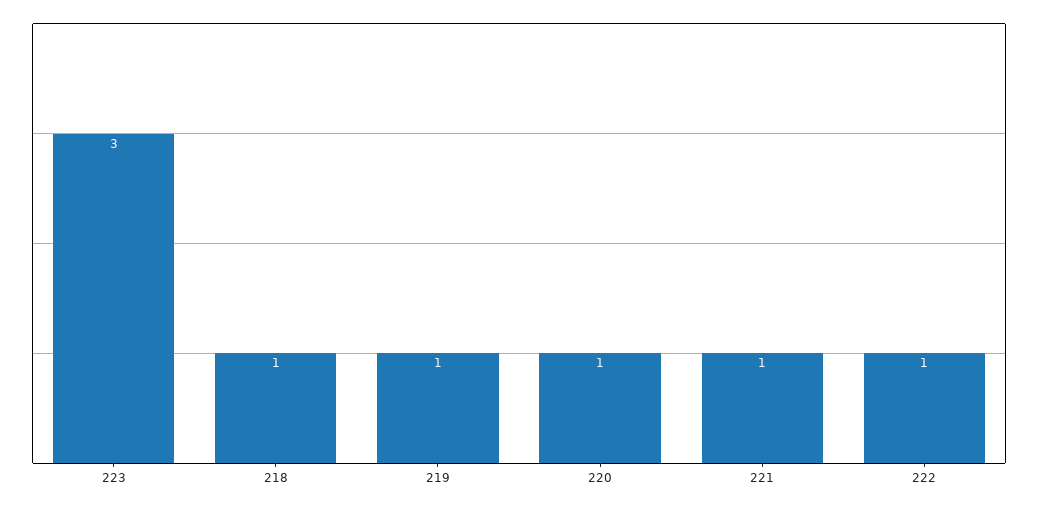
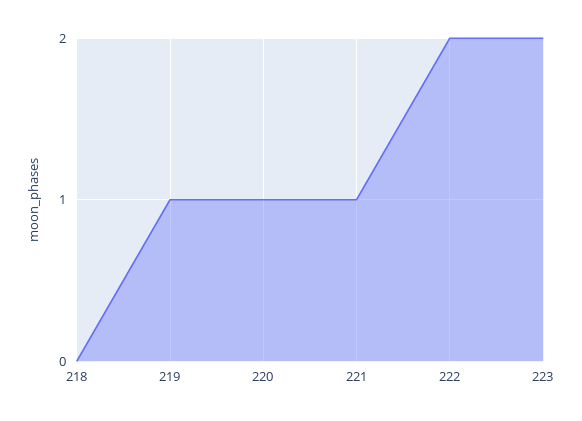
223: 3 -> 2
218: 1 -> 0
222: 1 -> 2

